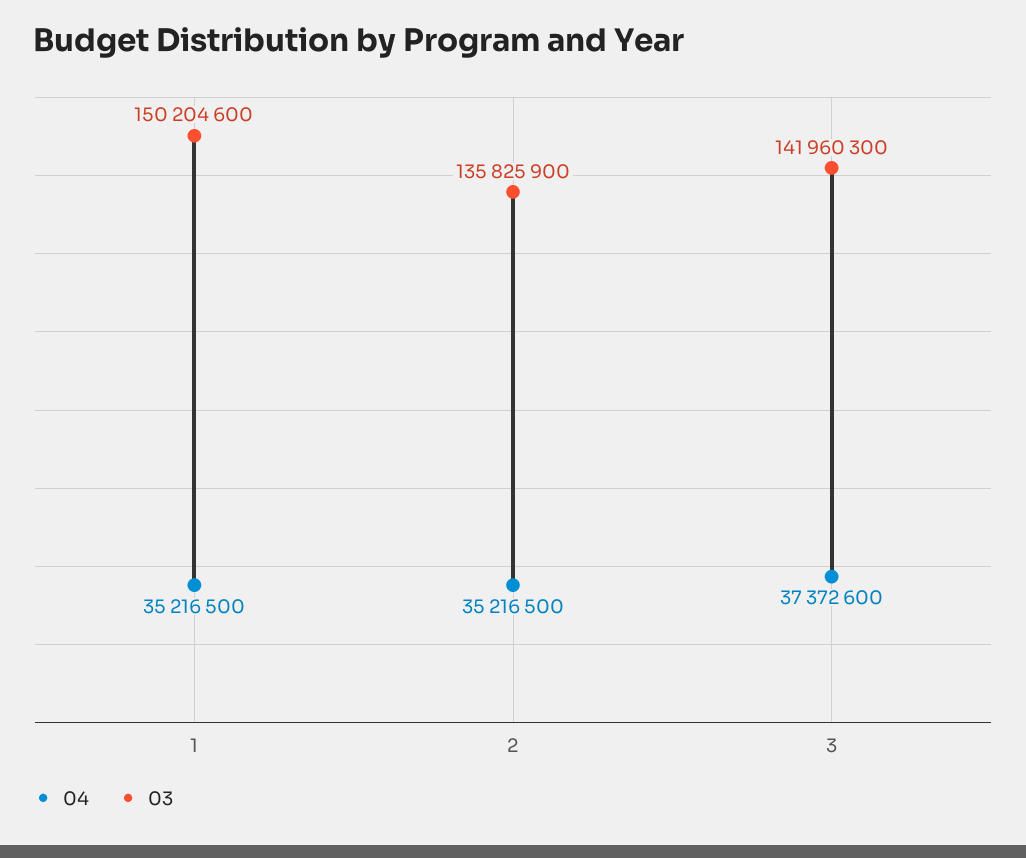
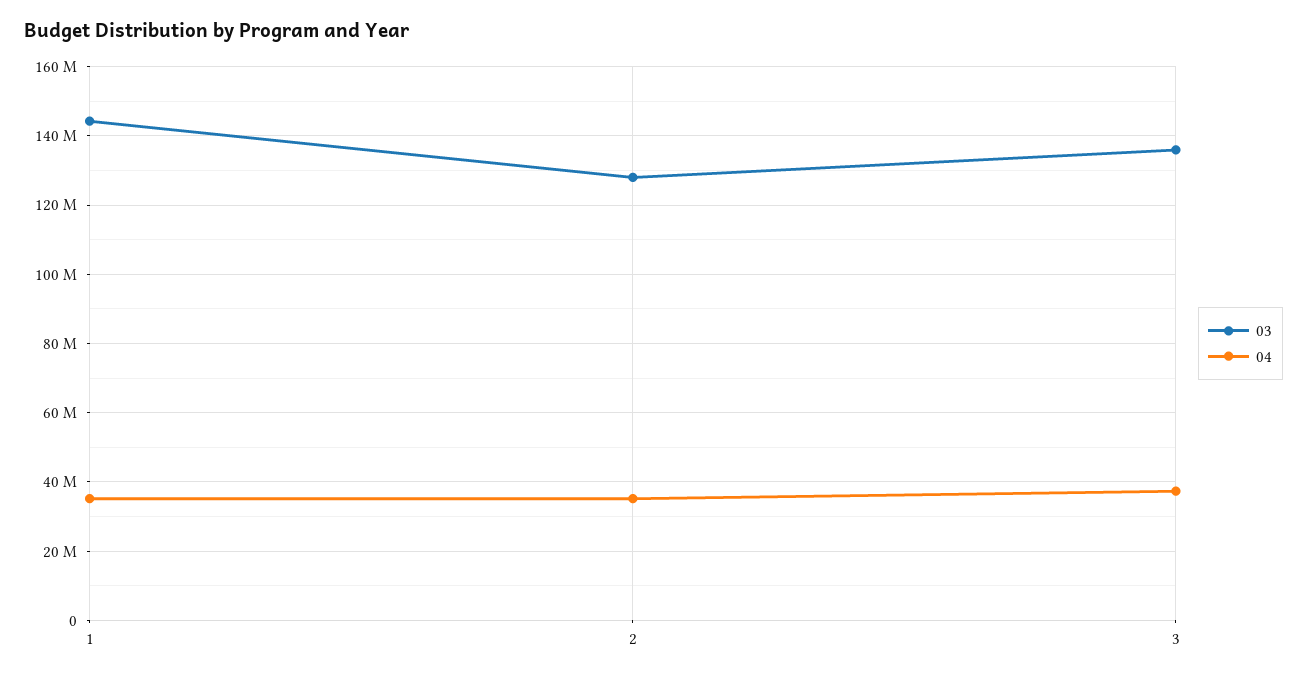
03, 1: 150204600 -> 144000000
03, 2: 135825900 -> 128000000
03, 3: 141960300 -> 136000000

